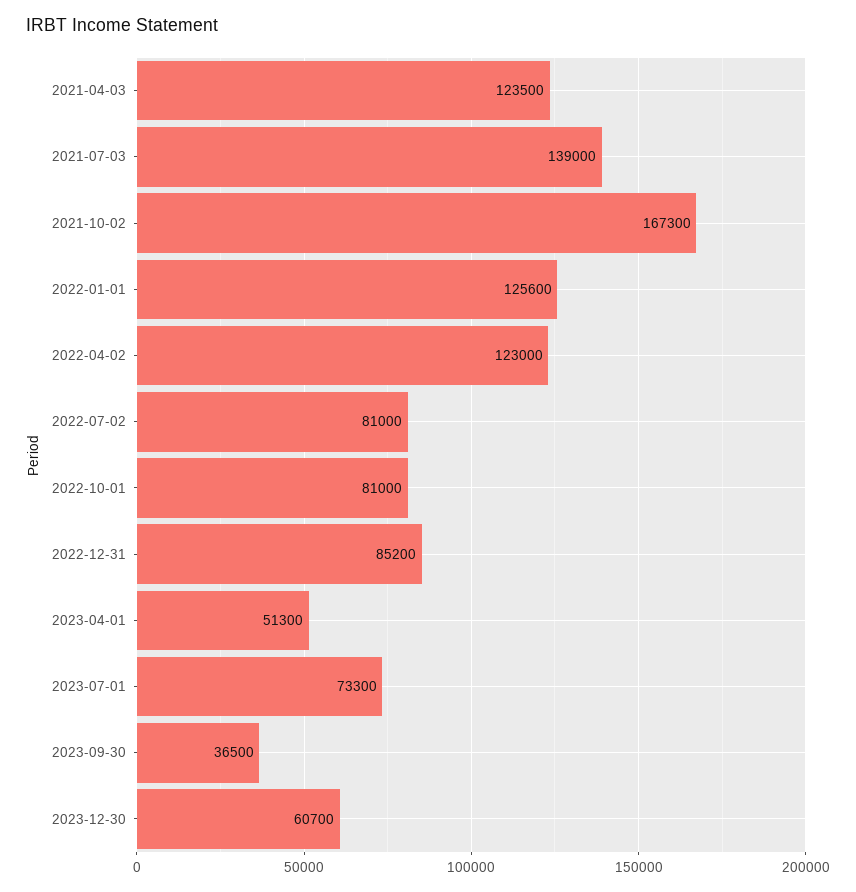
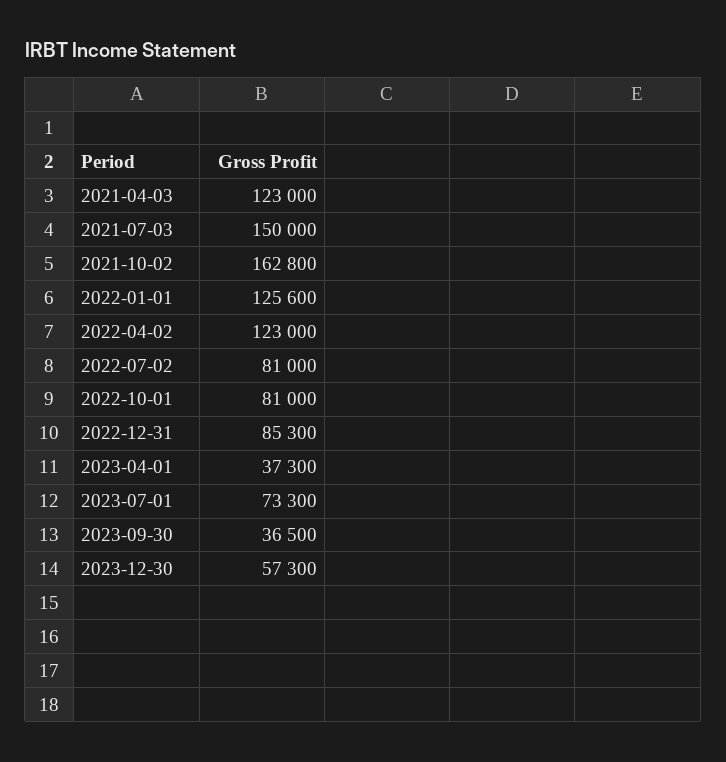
2021-04-03: 123500 -> 123000
2021-07-03: 139000 -> 150000
2021-10-02: 167300 -> 162800
2022-12-31: 85200 -> 85300
2023-04-01: 51300 -> 37300
2023-12-30: 60700 -> 57300

